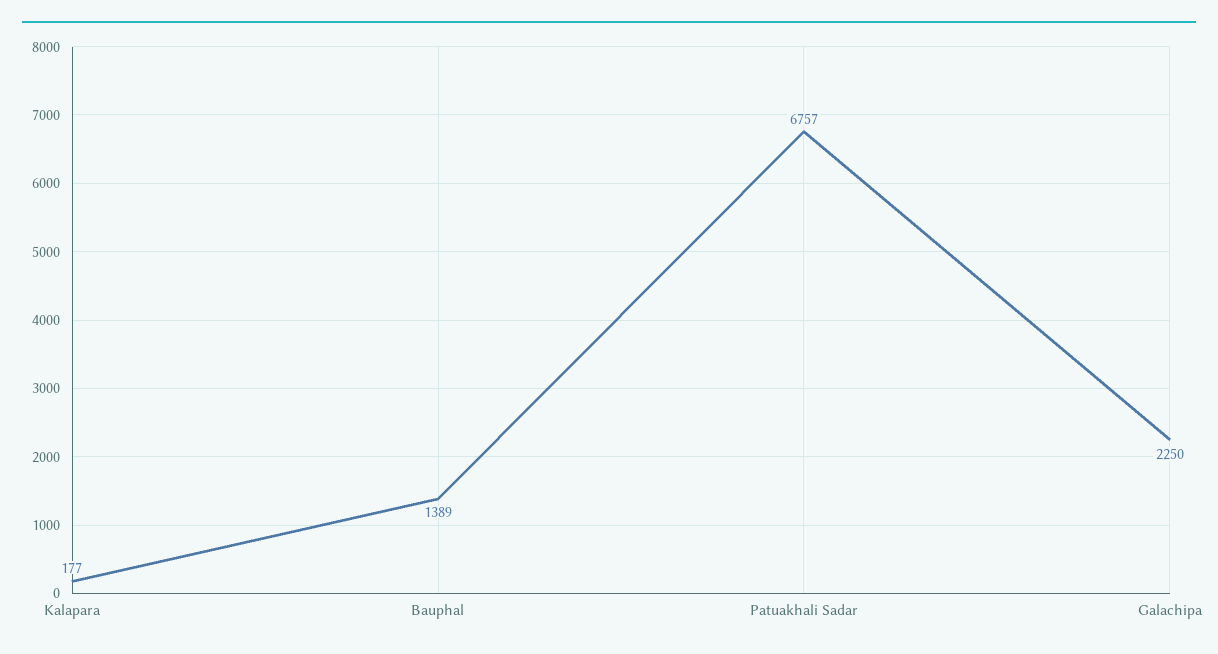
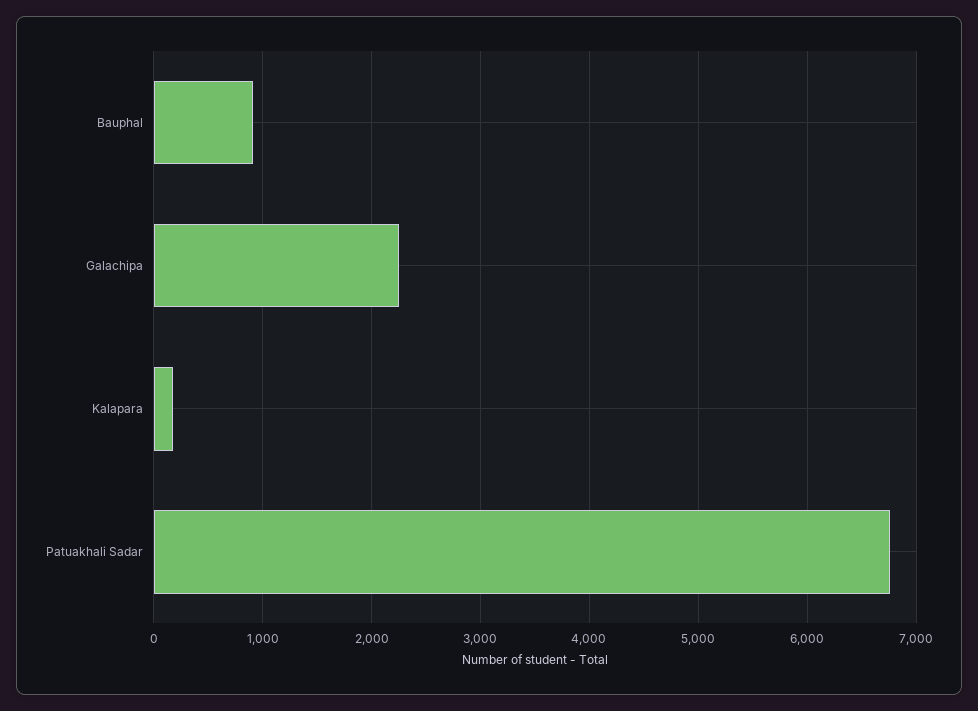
Bauphal: 1389 -> 900

